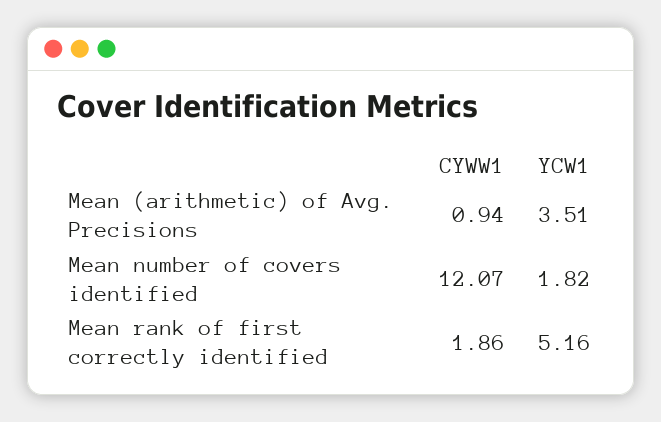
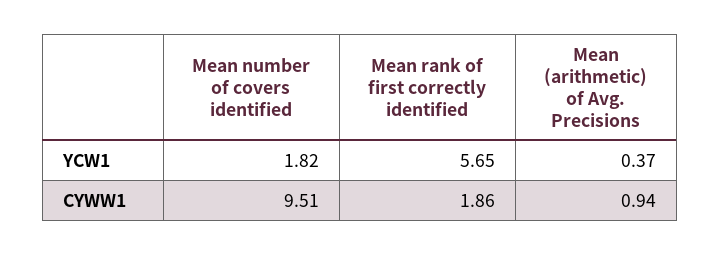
YCW1, Mean (arithmetic) of Avg. Precisions: 3.51 -> 0.37
CYWW1, Mean number of covers identified: 12.07 -> 9.51
YCW1, Mean rank of first correctly identified: 5.16 -> 5.65

